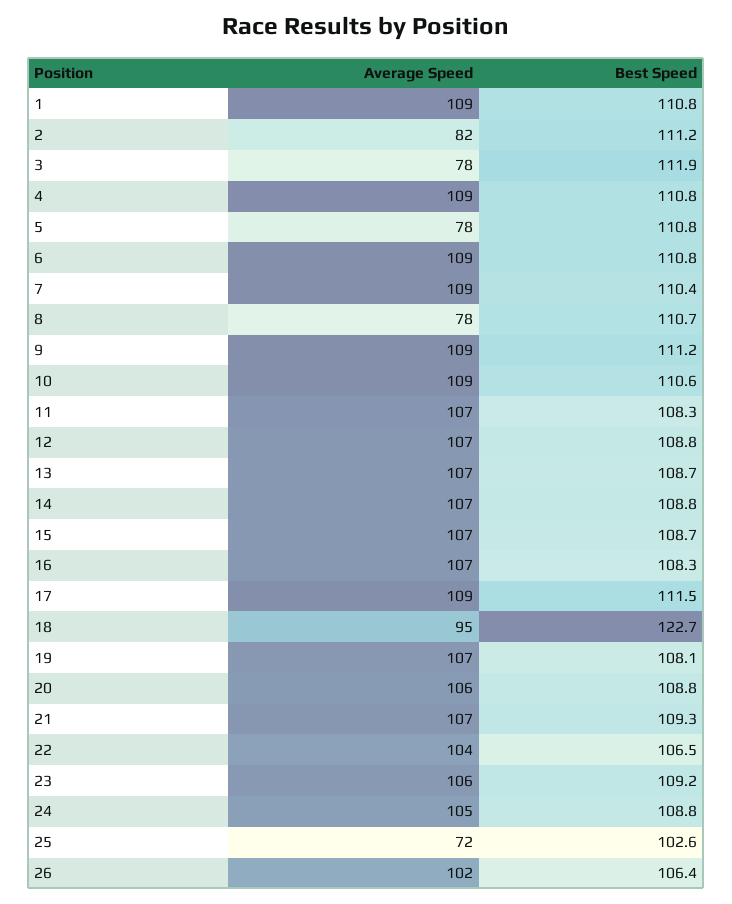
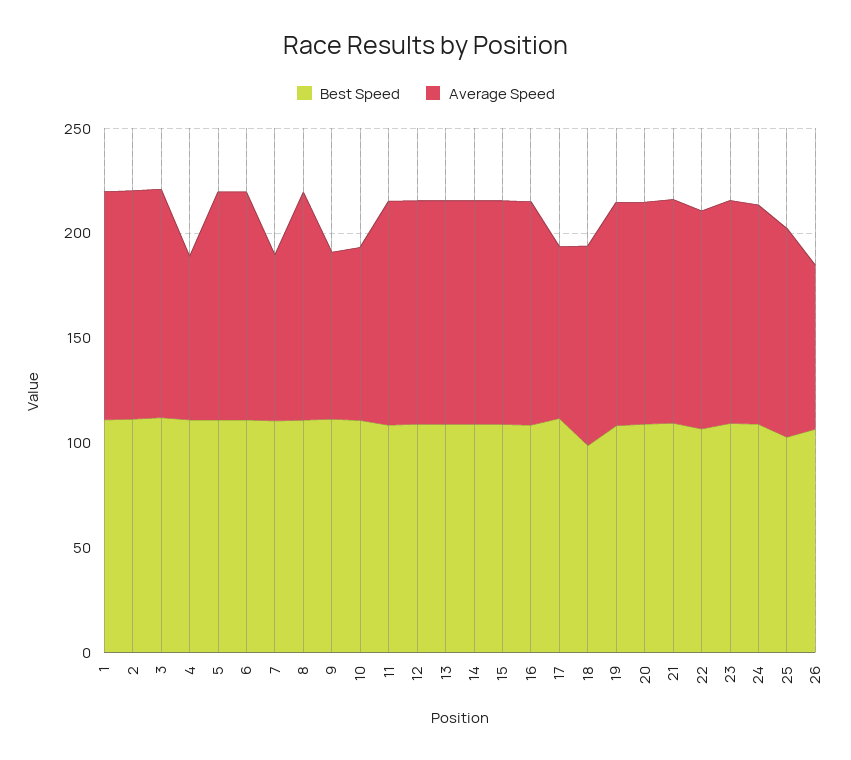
Average Speed, 2: 82 -> 110
Average Speed, 3: 78 -> 110
Average Speed, 4: 109 -> 80
Average Speed, 5: 78 -> 110
Average Speed, 7: 109 -> 80
Average Speed, 8: 78 -> 110
Average Speed, 9: 109 -> 80
Average Speed, 10: 109 -> 80
Average Speed, 17: 109 -> 80
Best Speed, 18: 122.7 -> 100
Average Speed, 25: 72 -> 100
Average Speed, 26: 102 -> 80

